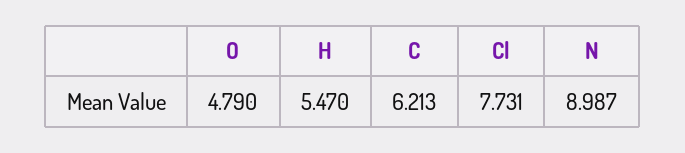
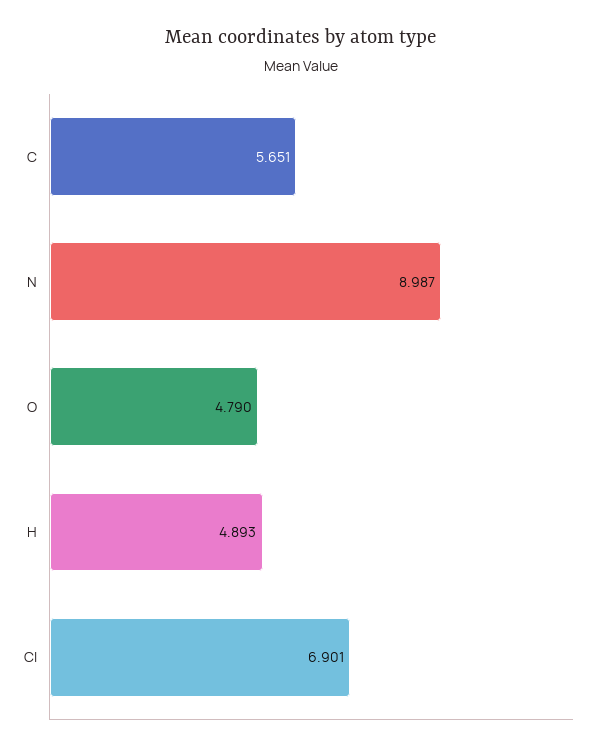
H: 5.47 -> 4.893
C: 6.213 -> 5.651
Cl: 7.731 -> 6.901

